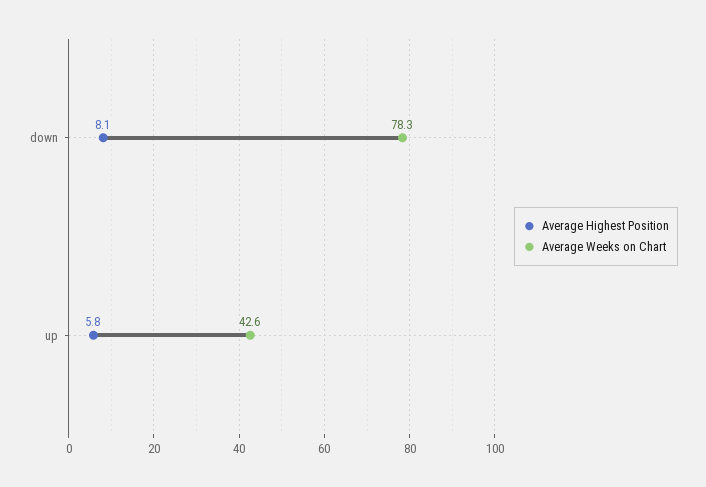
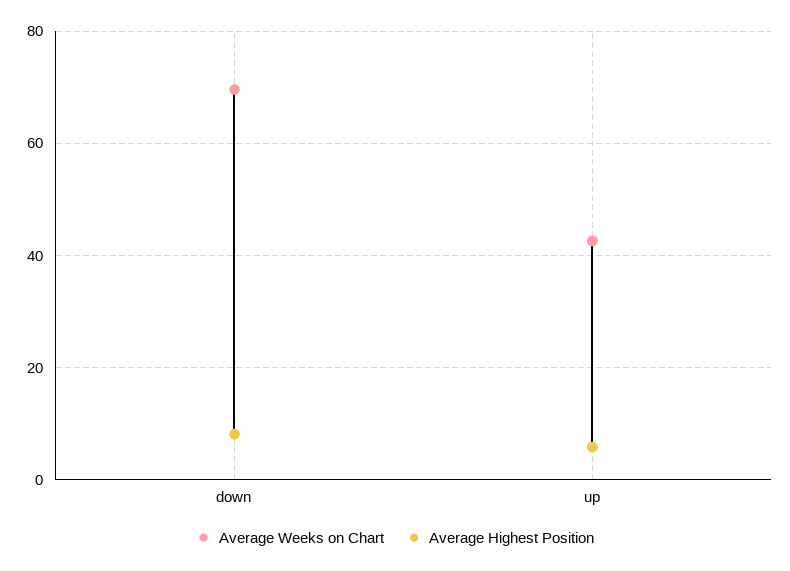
Average Weeks on Chart, down: 78.3 -> 70

